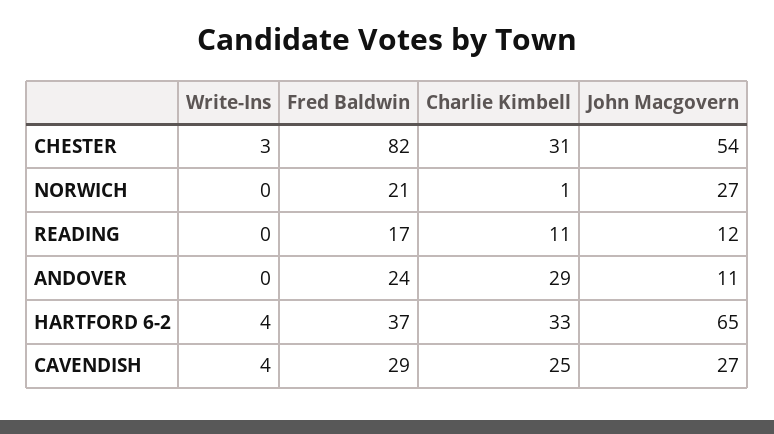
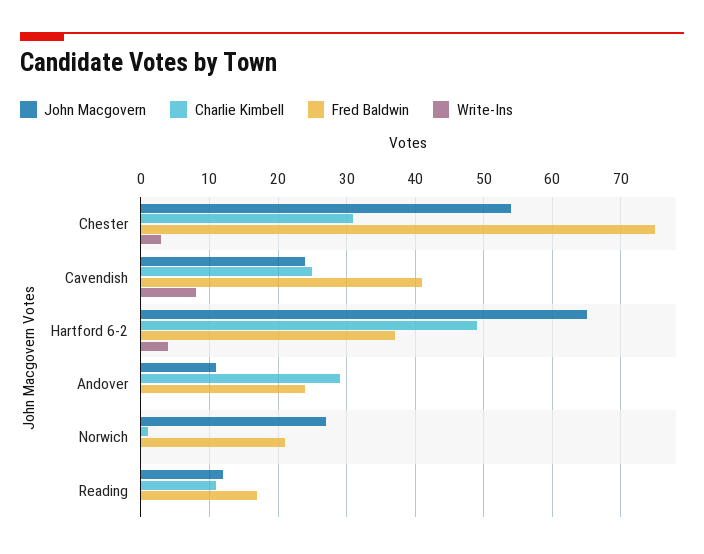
Fred Baldwin, CHESTER: 82 -> 75
Charlie Kimbell, HARTFORD 6-2: 33 -> 49
Write-Ins, CAVENDISH: 4 -> 8
Fred Baldwin, CAVENDISH: 29 -> 41
John Macgovern, CAVENDISH: 27 -> 24

